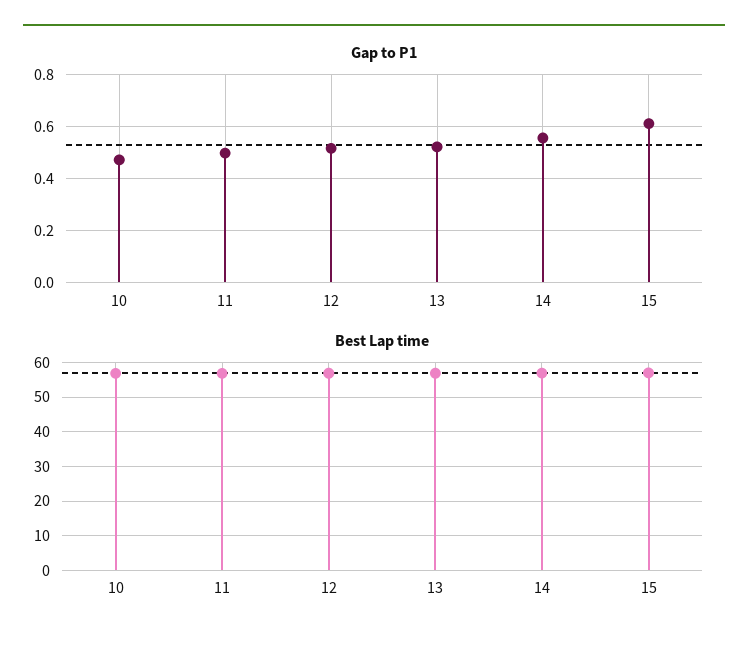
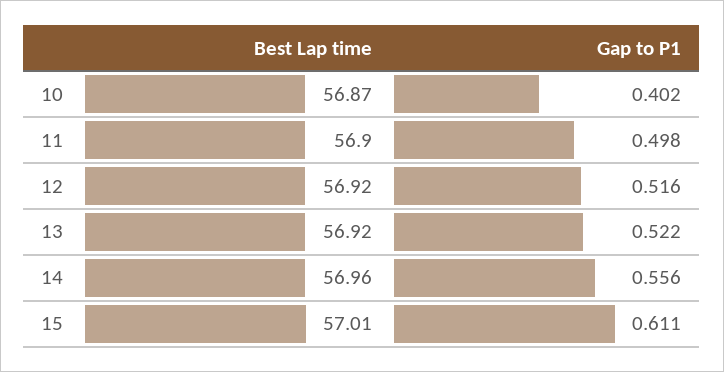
Gap to P1, 10: 0.475 -> 0.402

